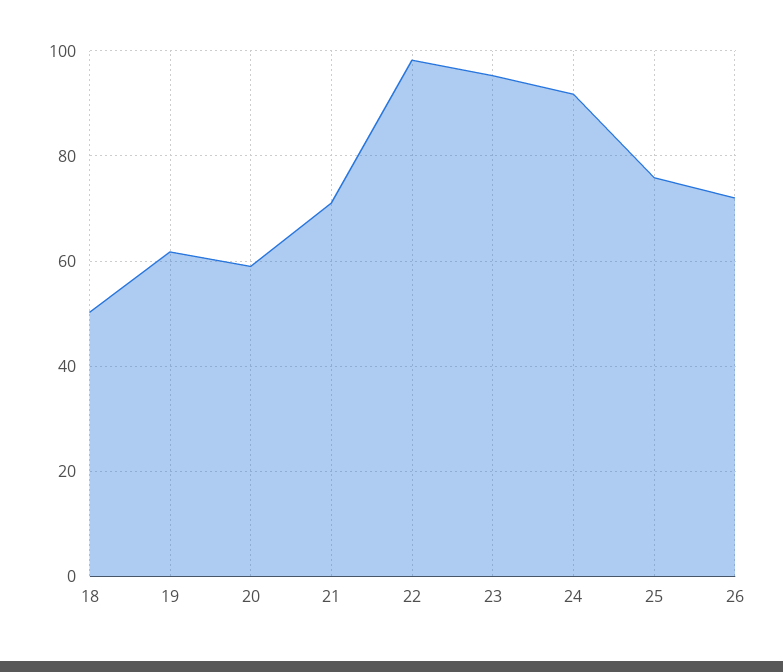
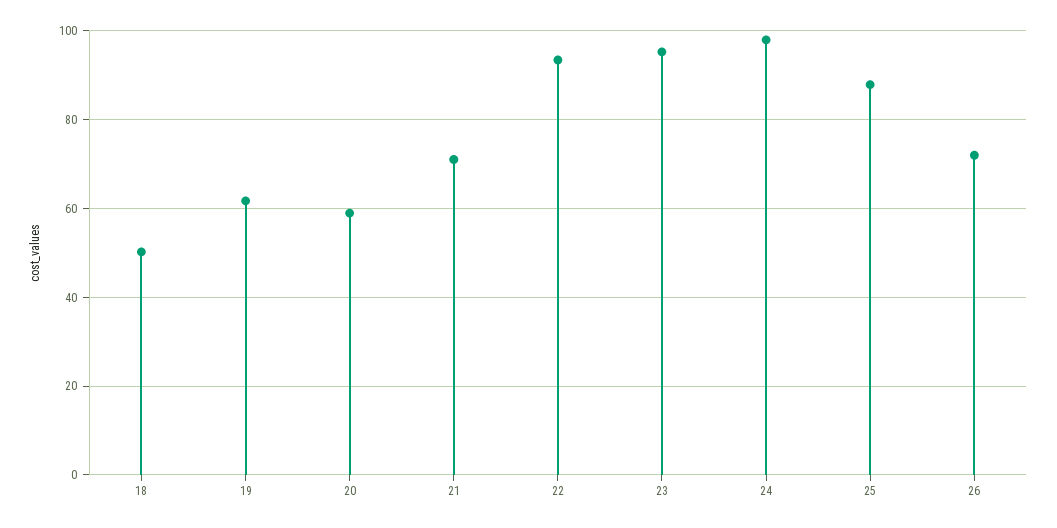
22: 98 -> 94
24: 92 -> 98
25: 76 -> 88

